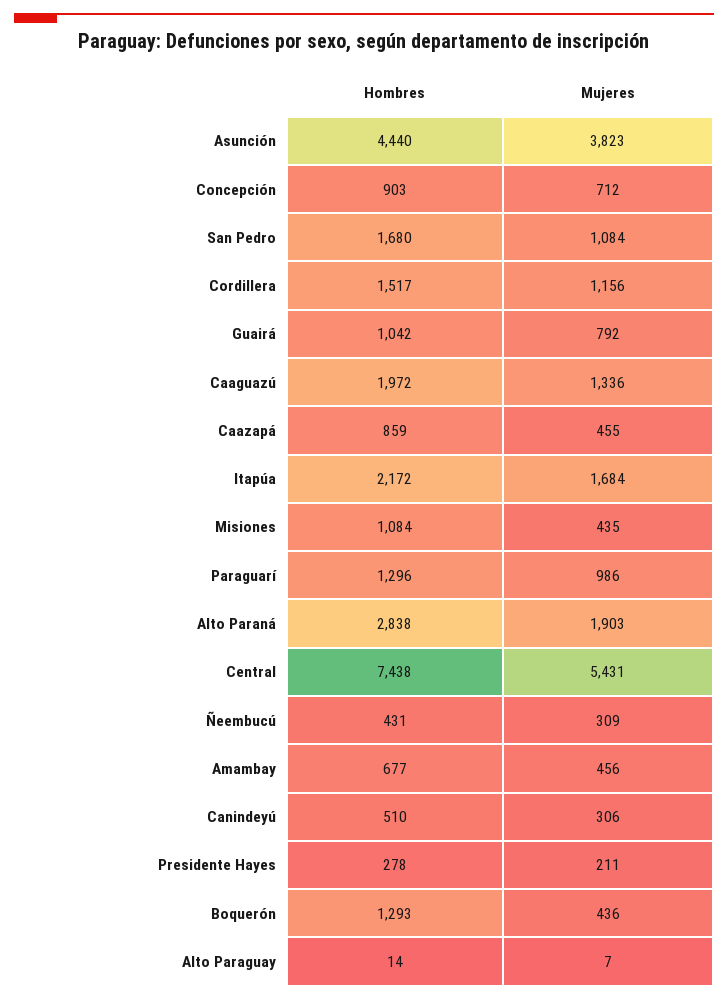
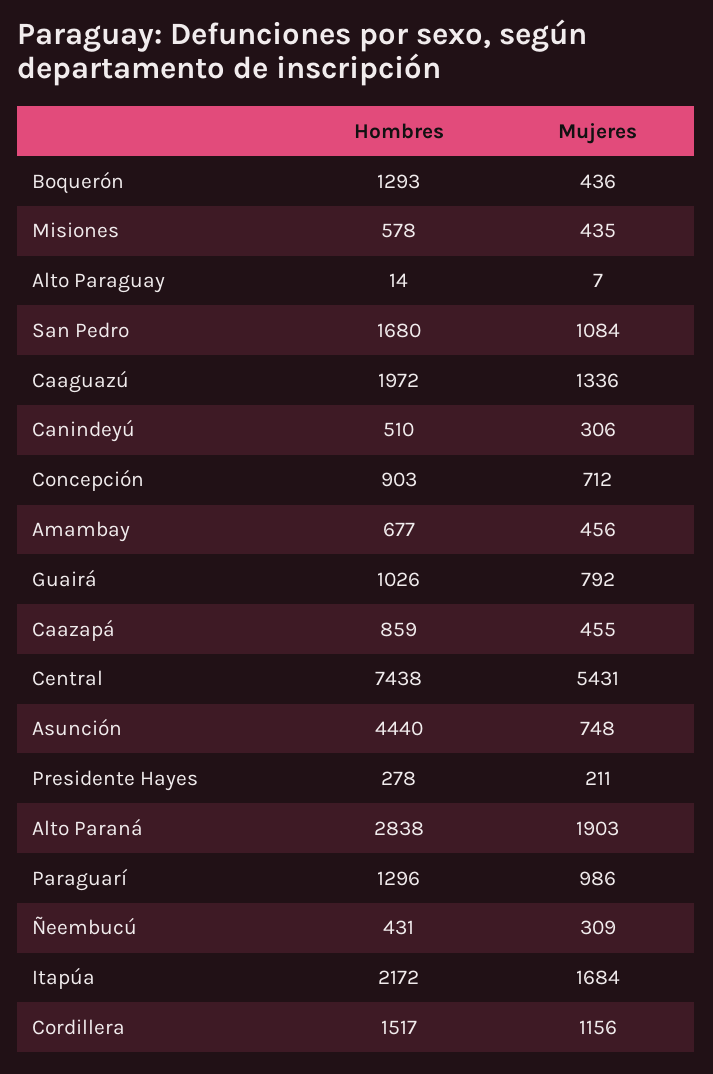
Mujeres, Asunción: 3823 -> 748
Hombres, Guairá: 1042 -> 1026
Hombres, Misiones: 1084 -> 578

